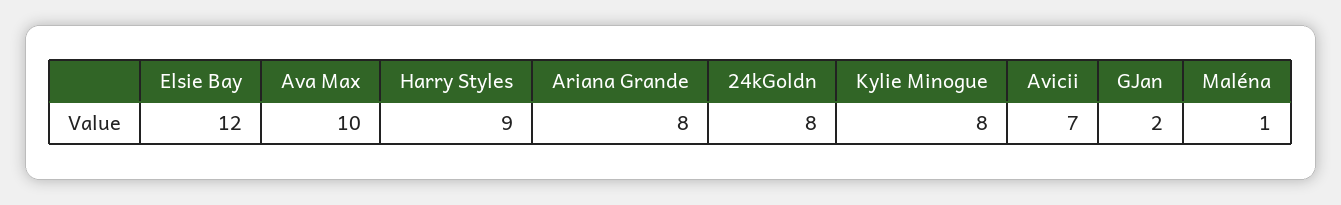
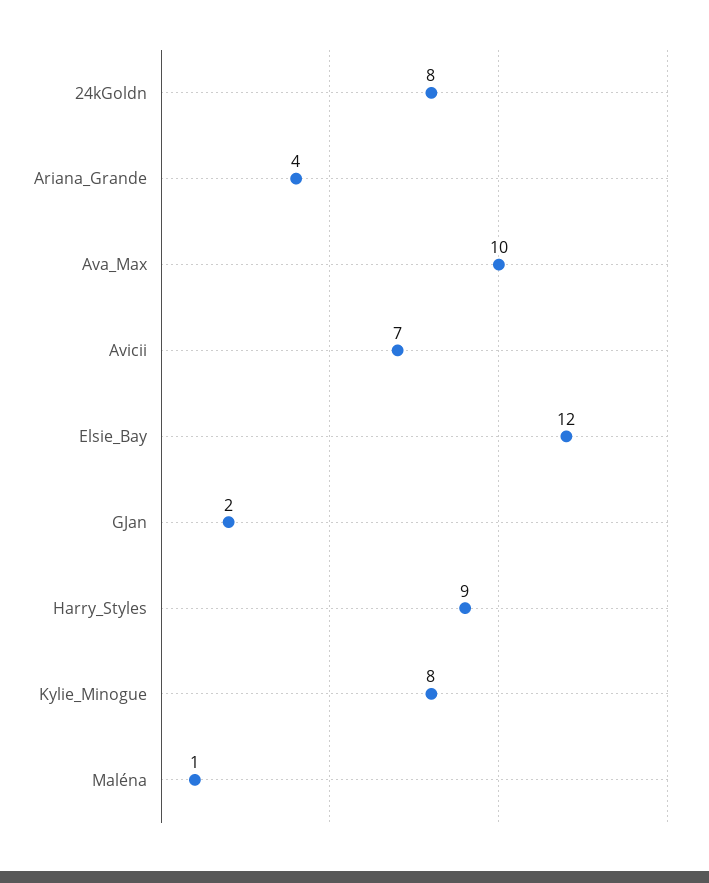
Ariana Grande: 8 -> 4

